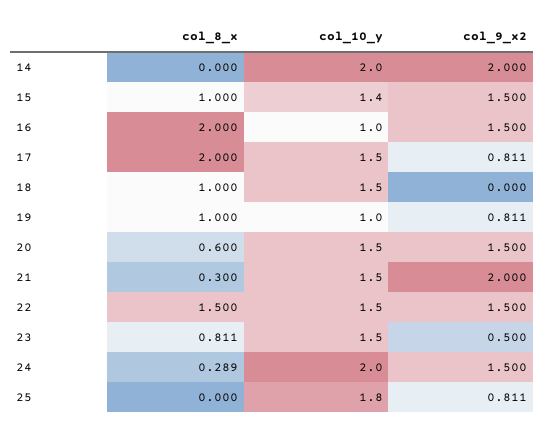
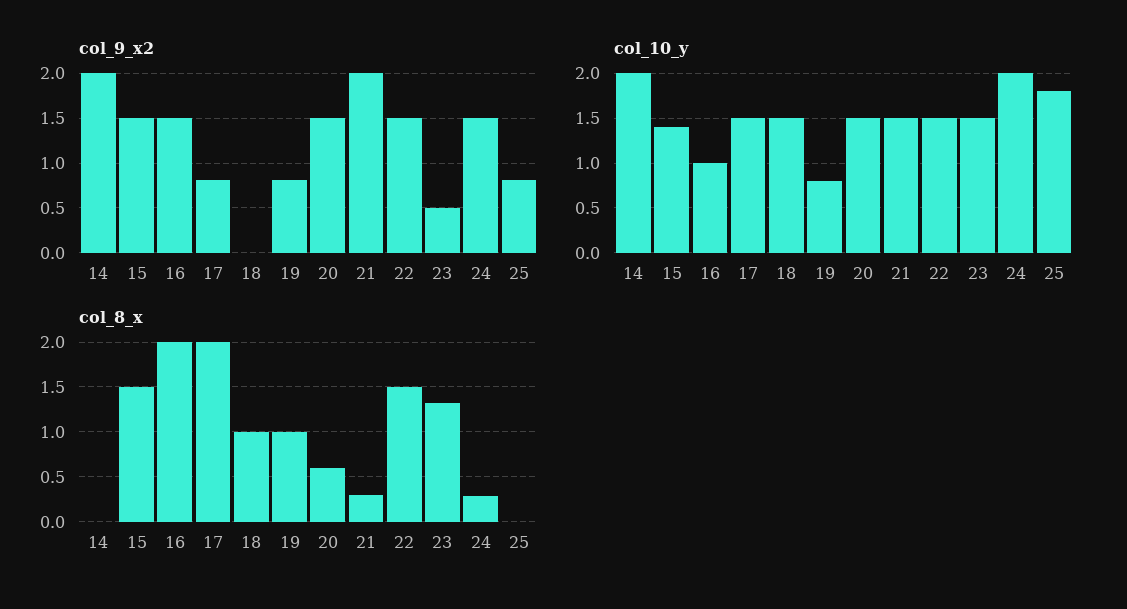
col_8_x, 15: 1 -> 1.5
col_10_y, 19: 1 -> 0.8
col_8_x, 23: 0.811 -> 1.3

